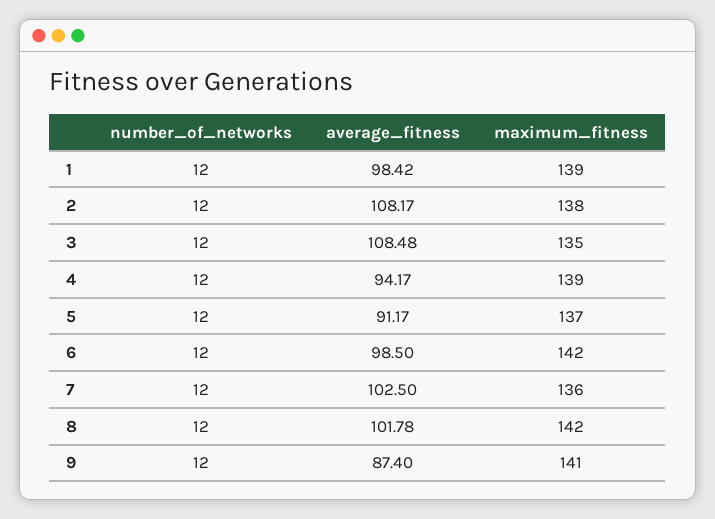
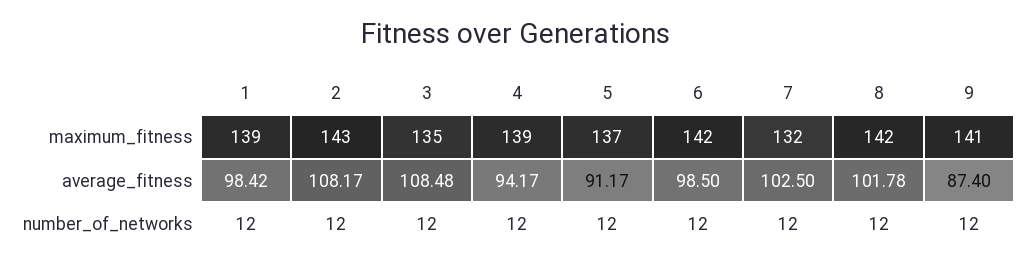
maximum_fitness, 2: 138 -> 143
maximum_fitness, 7: 136 -> 132

